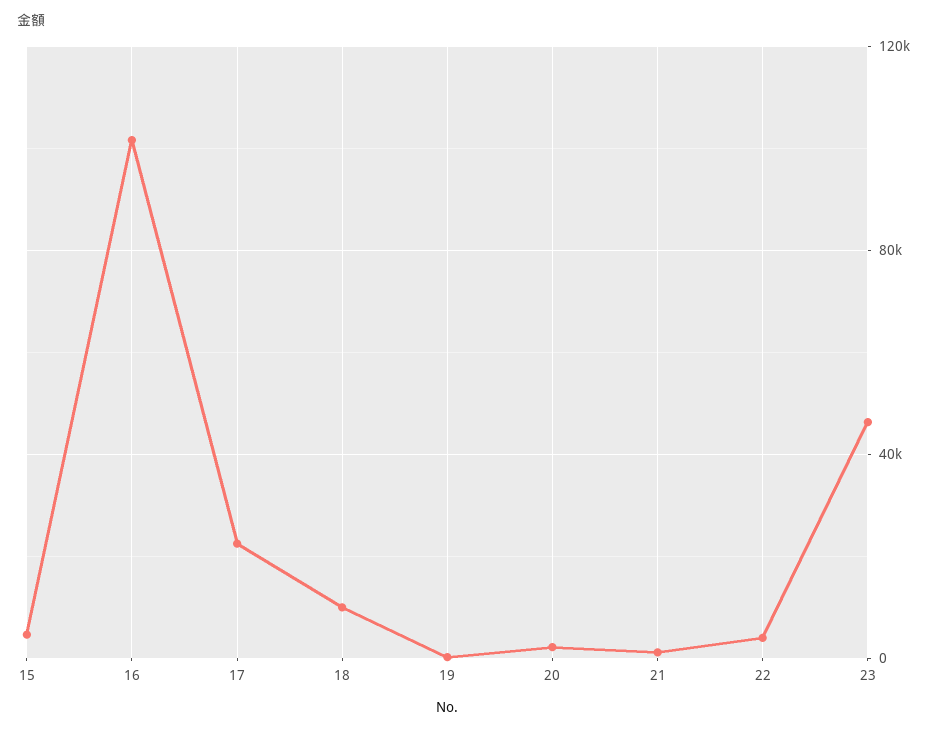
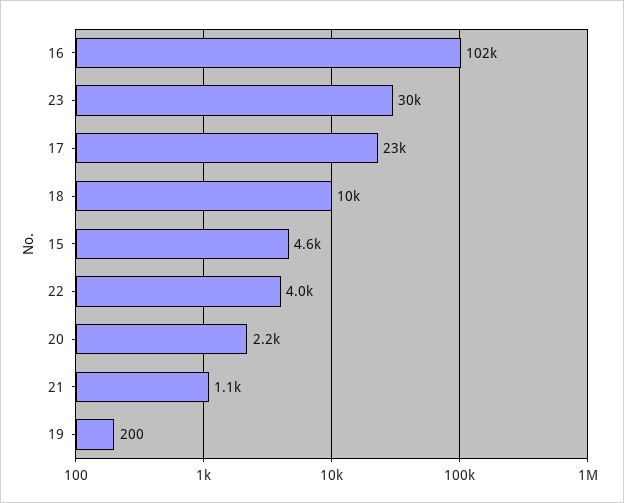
23: 45000 -> 30000

